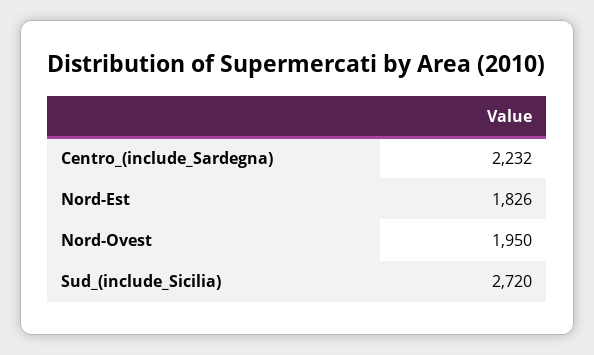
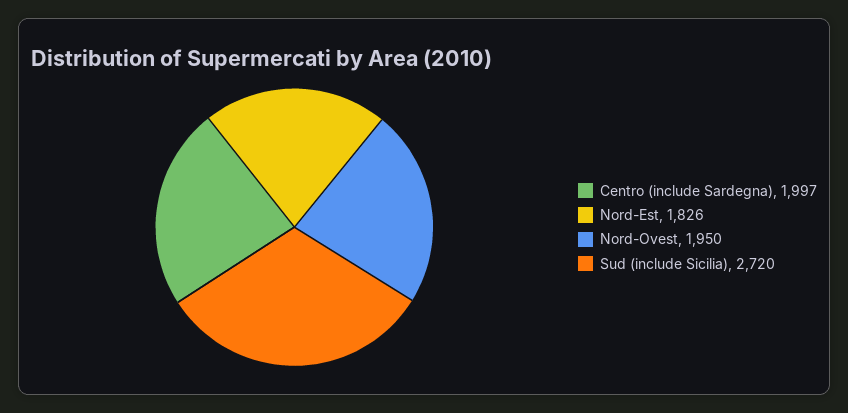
Centro_(include_Sardegna): 2232 -> 1997

